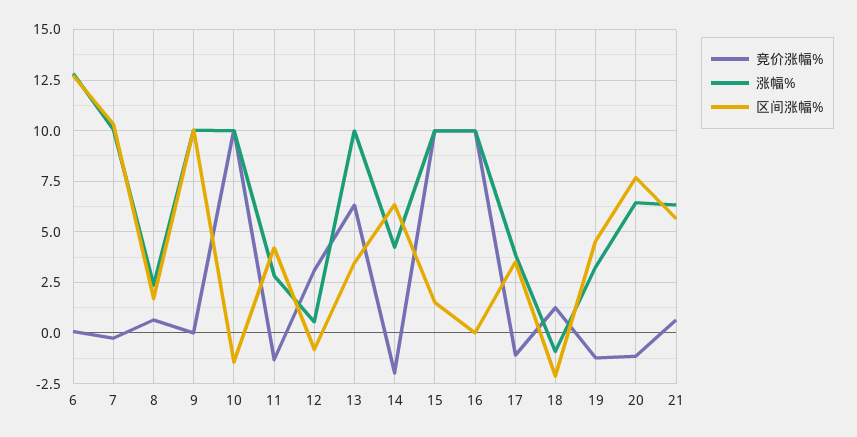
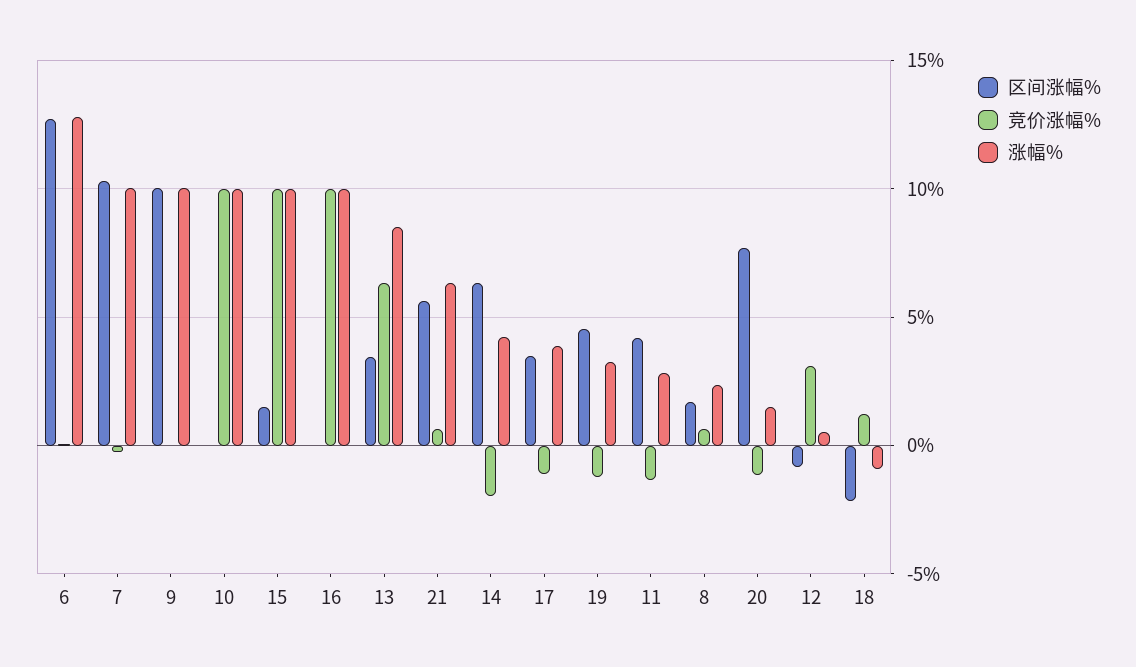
区间涨幅%, 10: -1.5 -> 0
涨幅%, 13: 10 -> 8.5
涨幅%, 20: 6.5 -> 1.5

